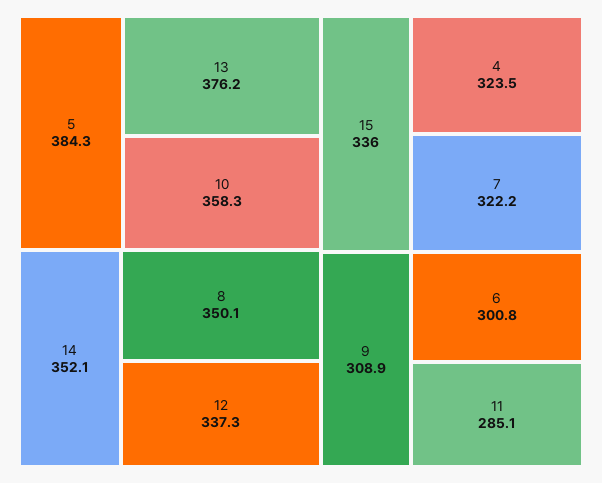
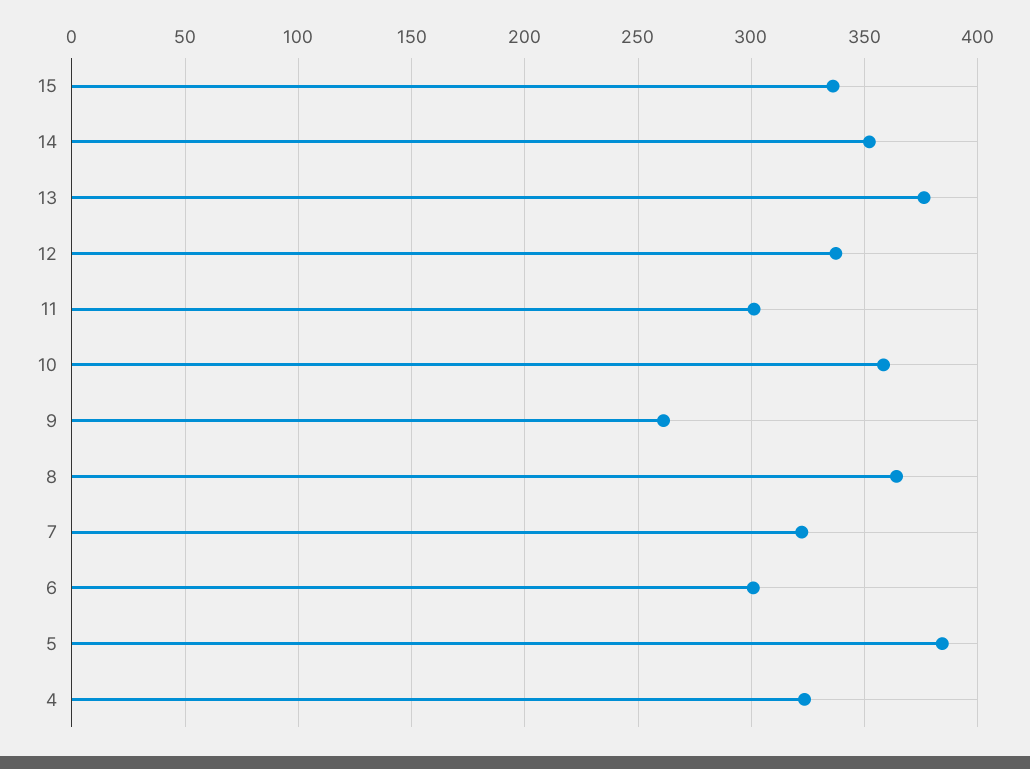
8: 350.1 -> 365
9: 308.9 -> 260
11: 285.1 -> 300

